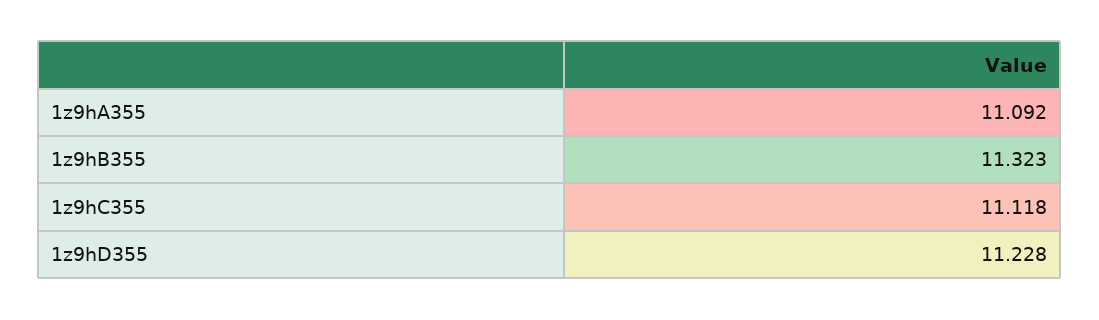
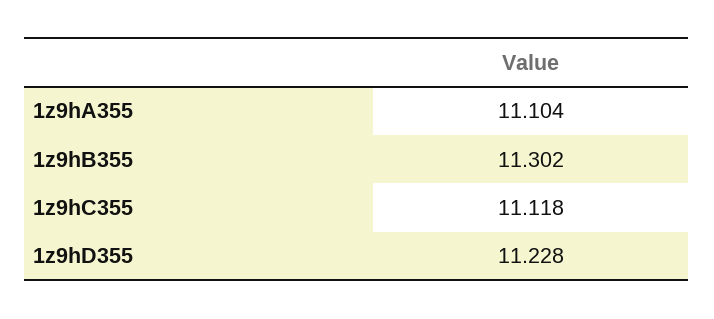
1z9hA355: 11.092 -> 11.104
1z9hB355: 11.323 -> 11.302

